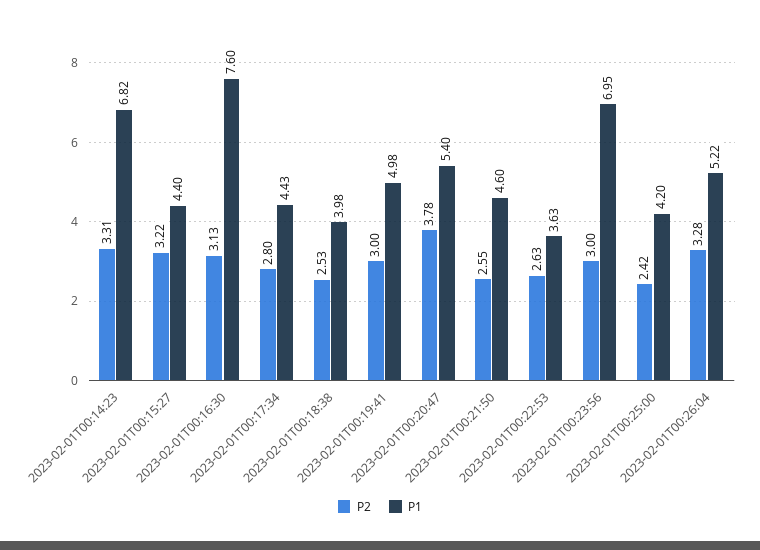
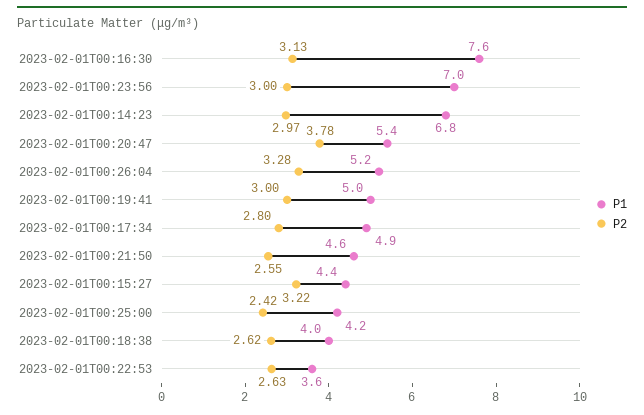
P2, 2023-02-01T00:14:23: 3.31 -> 2.97
P1, 2023-02-01T00:17:34: 4.43 -> 4.9
P2, 2023-02-01T00:18:38: 2.53 -> 2.62

